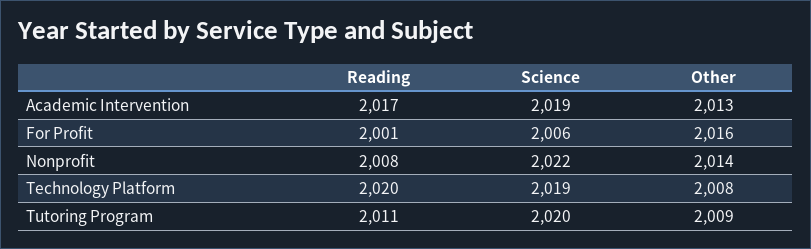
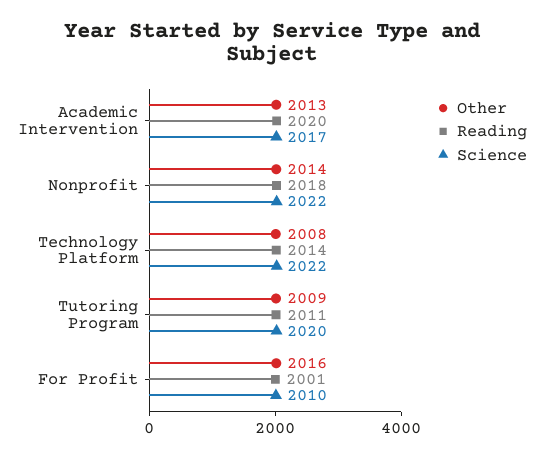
Reading, Academic Intervention: 2017 -> 2020
Science, Academic Intervention: 2019 -> 2017
Science, For Profit: 2006 -> 2010
Reading, Nonprofit: 2008 -> 2018
Reading, Technology Platform: 2020 -> 2014
Science, Technology Platform: 2019 -> 2022

